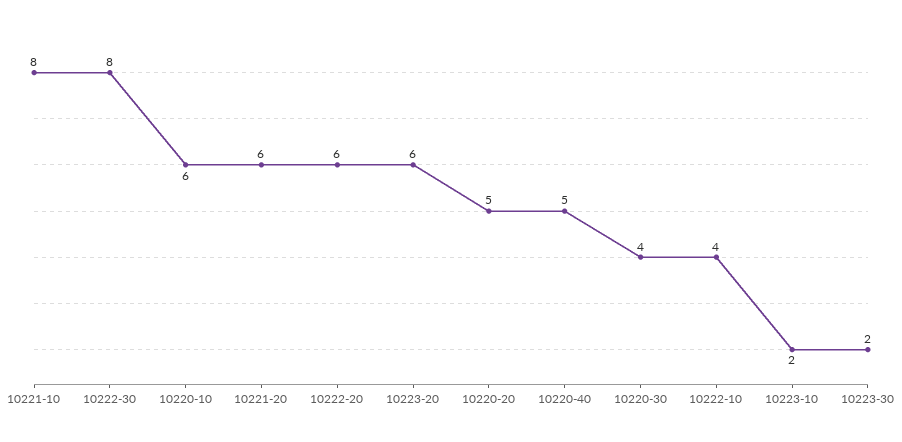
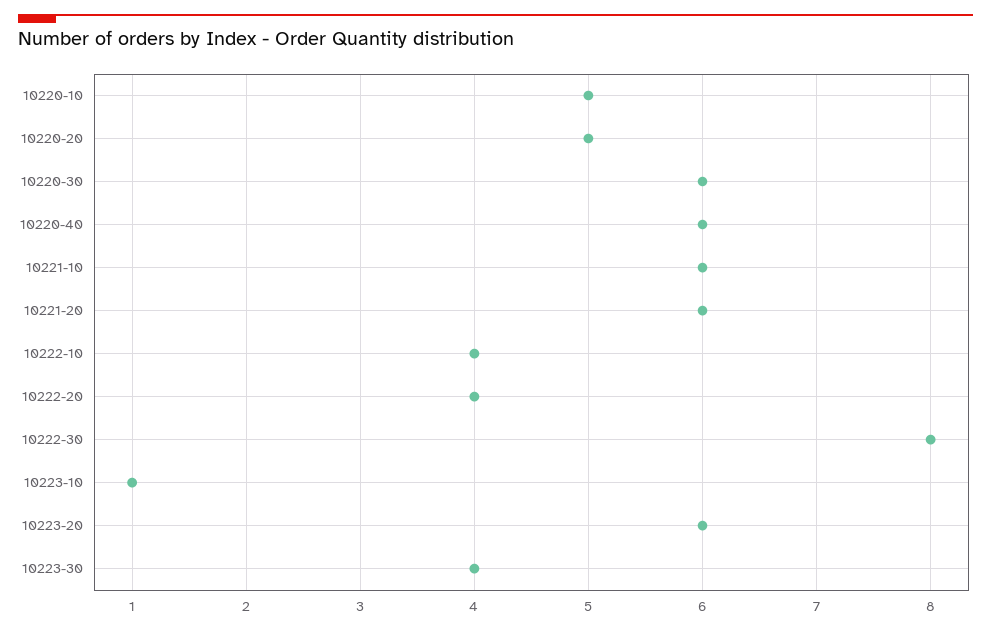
10221-10: 8 -> 6
10220-10: 6 -> 5
10222-20: 6 -> 4
10220-40: 5 -> 6
10220-30: 4 -> 6
10223-10: 2 -> 1
10223-30: 2 -> 4

